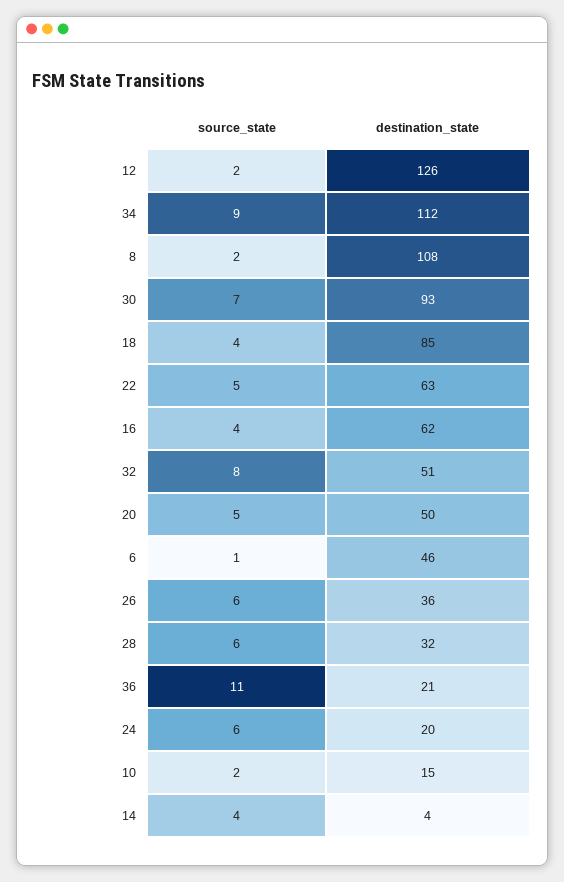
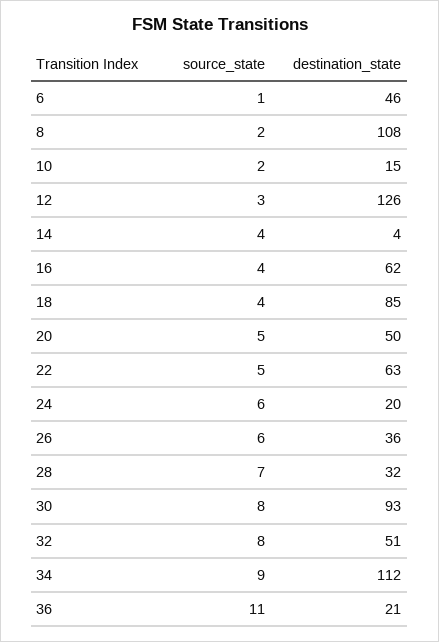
source_state, 12: 2 -> 3
source_state, 30: 7 -> 8
source_state, 28: 6 -> 7

